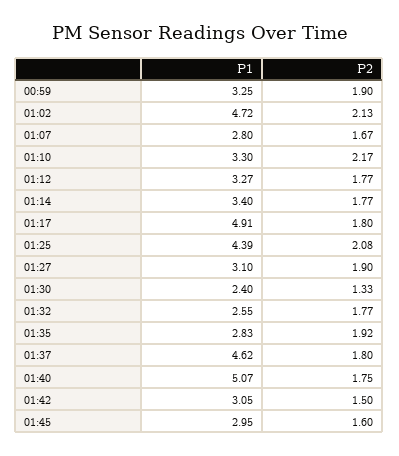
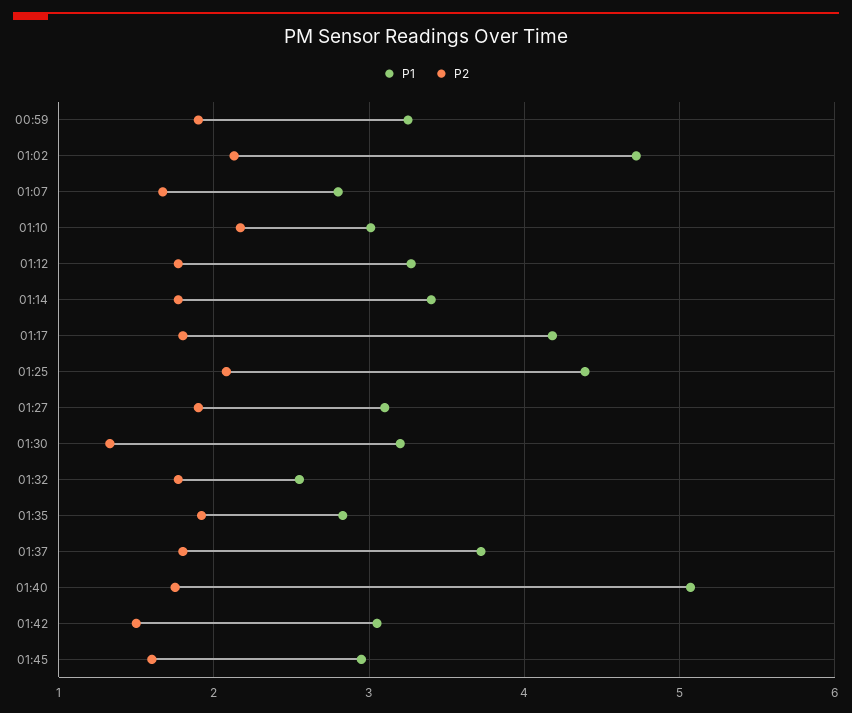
P1, 01:10: 3.3 -> 3
P1, 01:17: 4.91 -> 4.2
P1, 01:30: 2.4 -> 3.2
P1, 01:37: 4.62 -> 3.7

